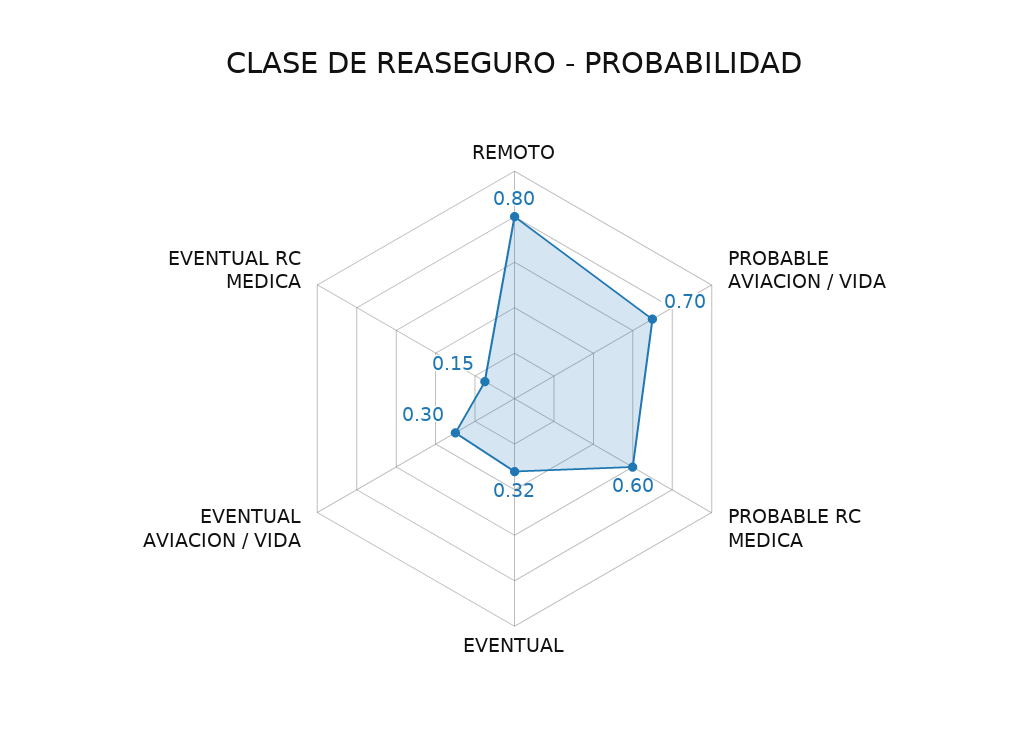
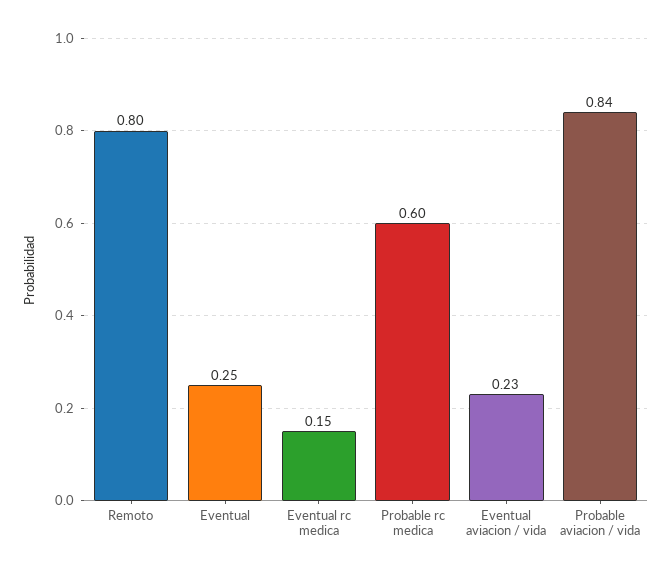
PROBABLE AVIACION / VIDA: 0.7 -> 0.84
EVENTUAL: 0.32 -> 0.25
EVENTUAL AVIACION / VIDA: 0.3 -> 0.23

